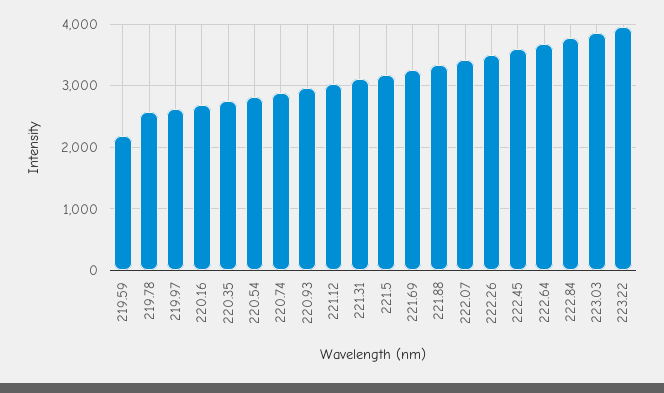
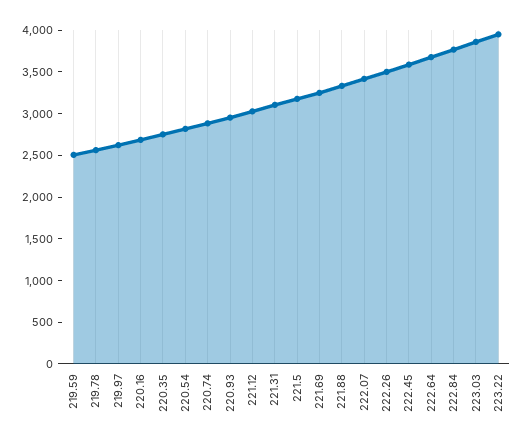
219.59: 2200 -> 2500

